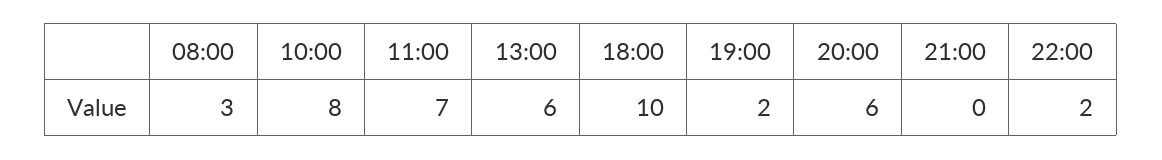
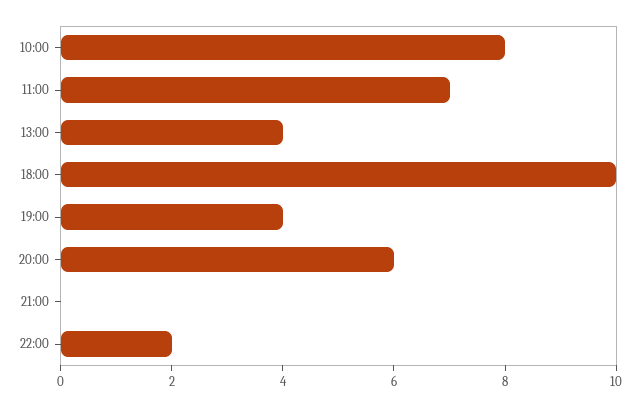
08:00: 3 -> none
13:00: 6 -> 4
19:00: 2 -> 4

